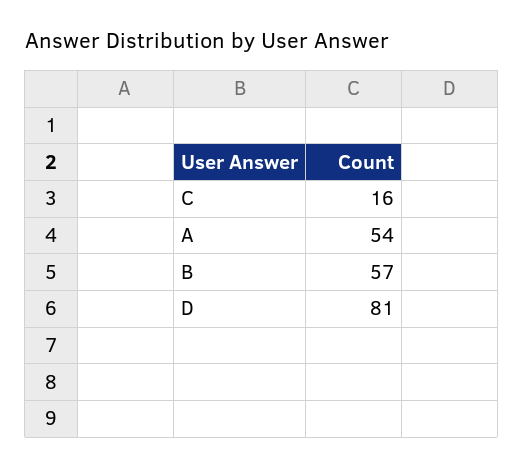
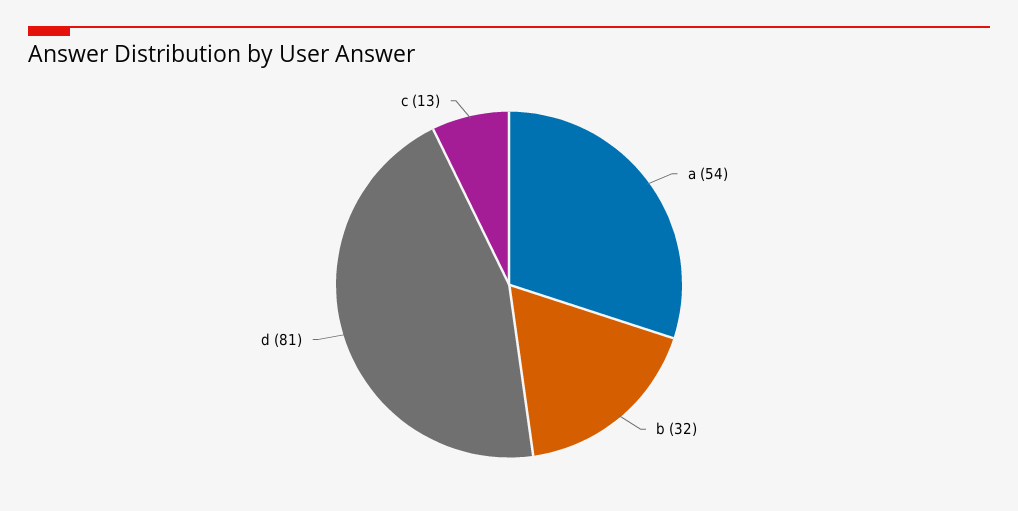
C: 16 -> 13
B: 57 -> 32

